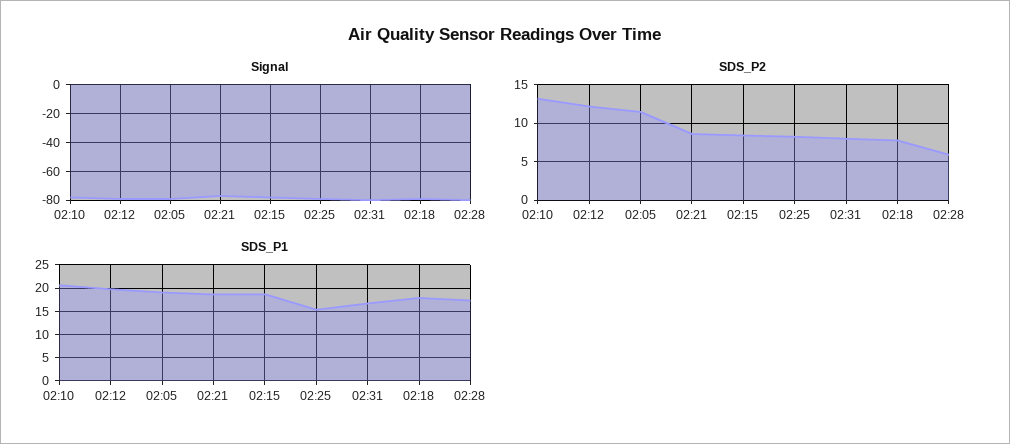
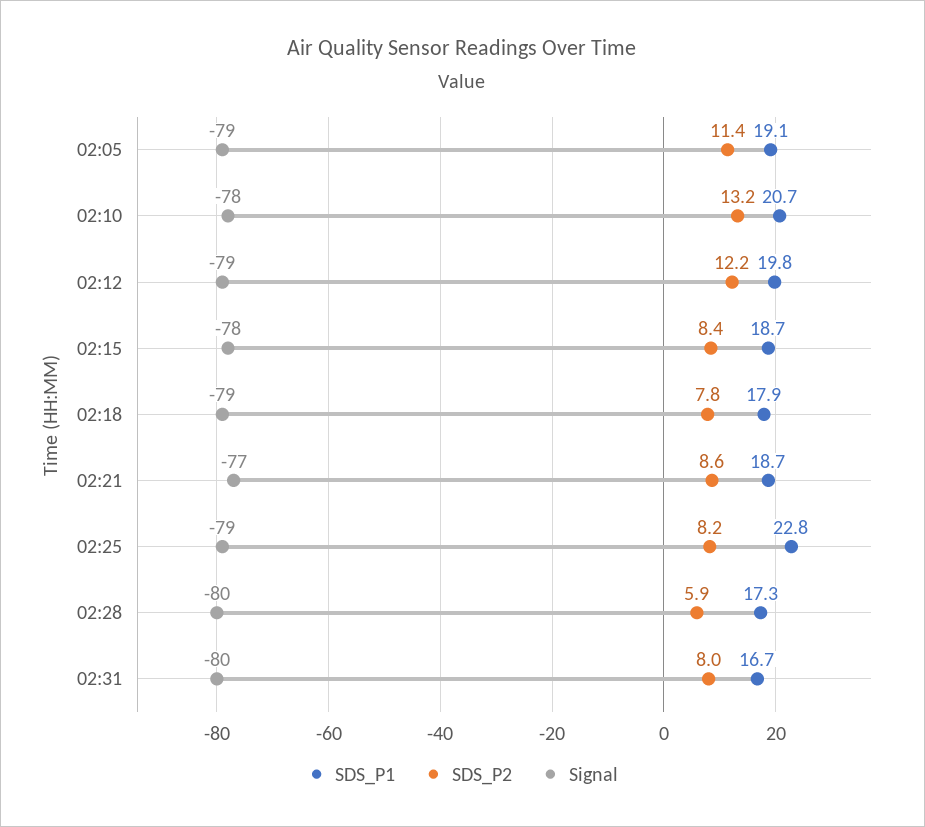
SDS_P1, 02:25: 15 -> 22.8

